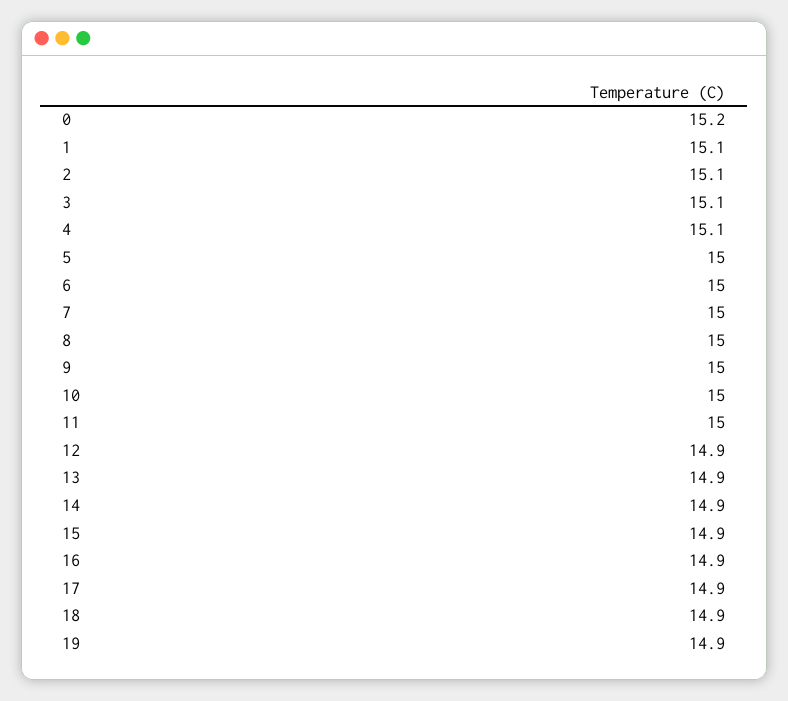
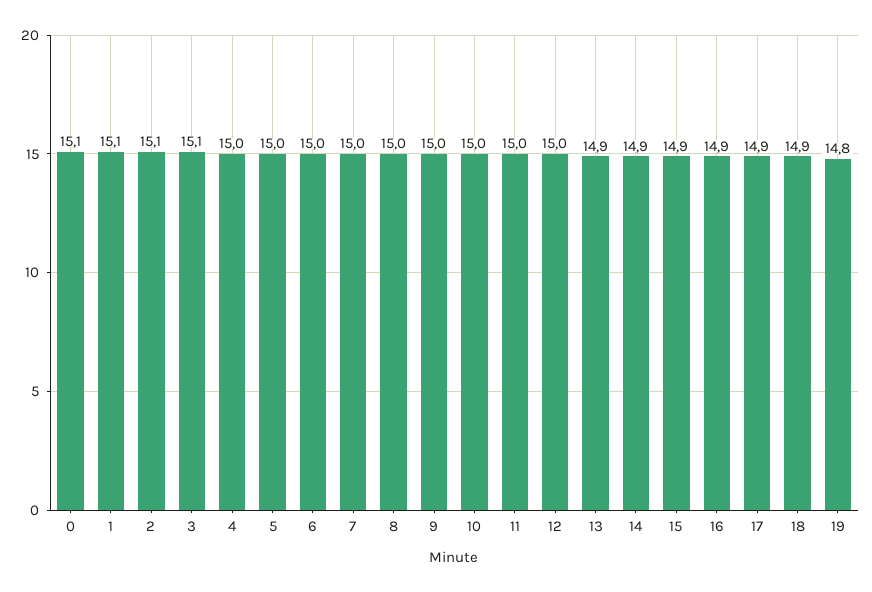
0: 15.2 -> 15.1
4: 15.1 -> 15
12: 14.9 -> 15
19: 14.9 -> 14.8

